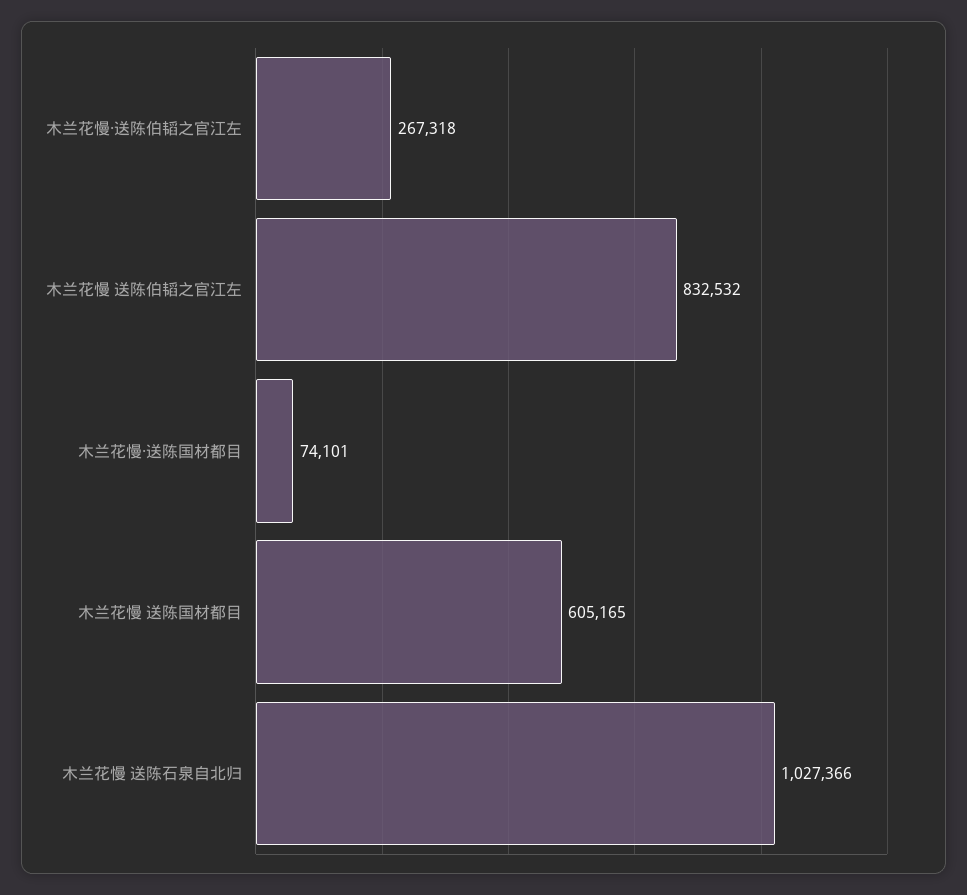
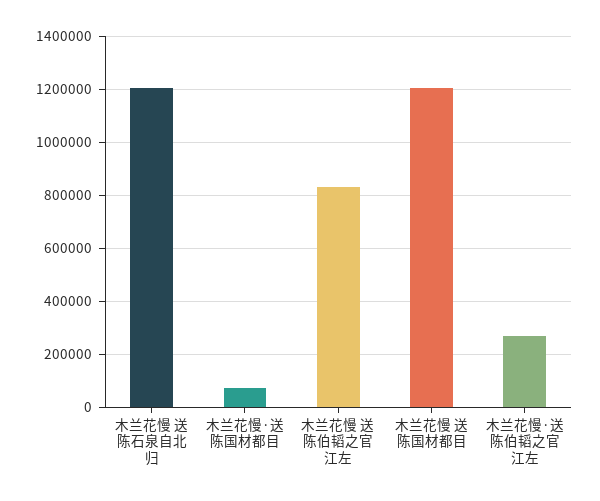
木兰花慢 送陈国材都目: 605165 -> 1200000
木兰花慢 送陈石泉自北归: 1027366 -> 1200000

